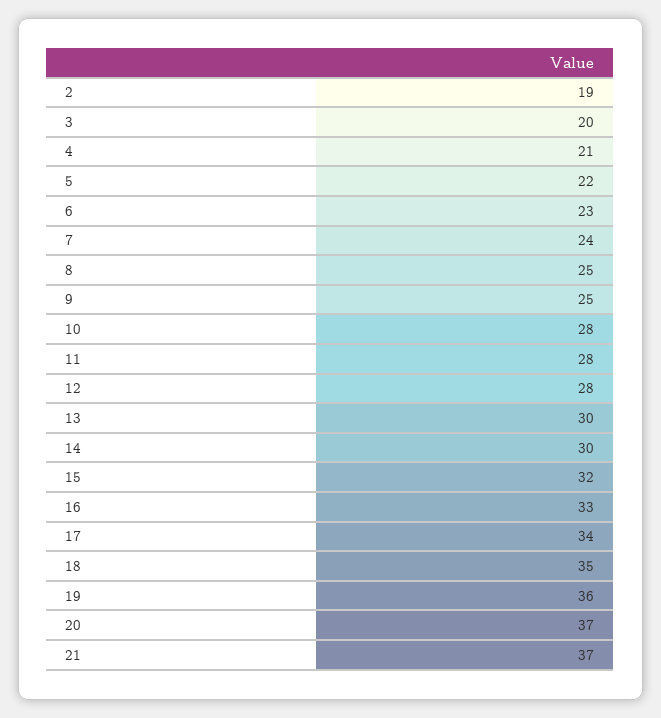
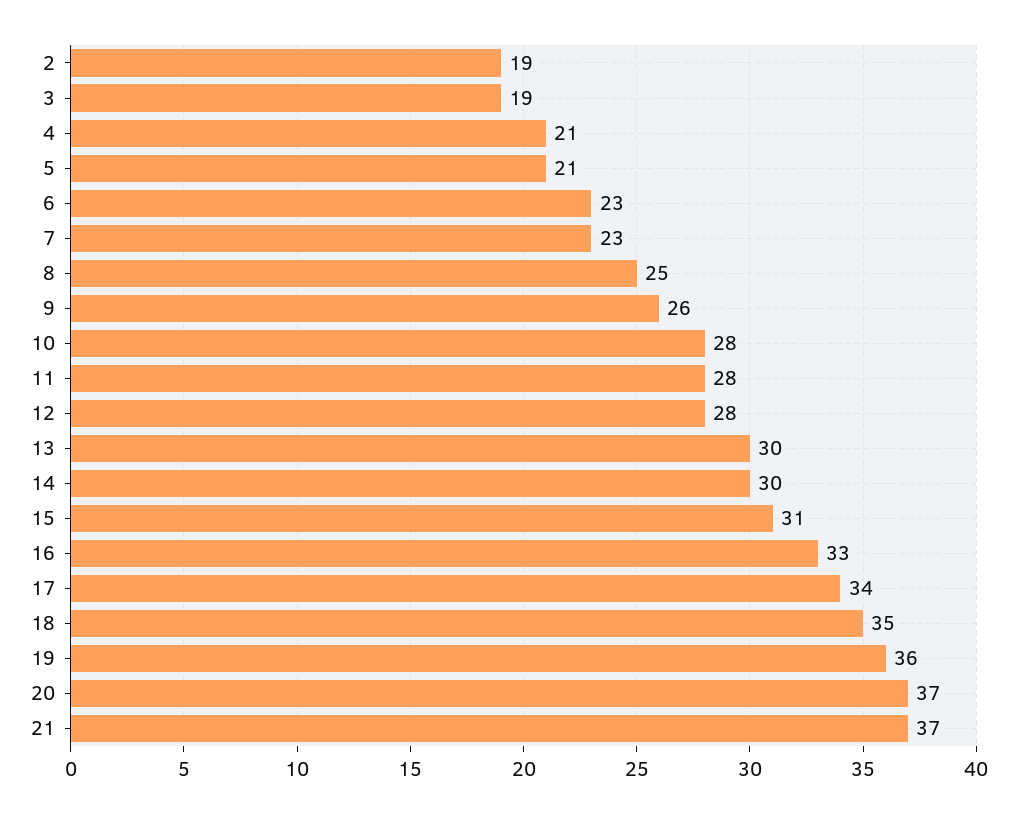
3: 20 -> 19
5: 22 -> 21
7: 24 -> 23
9: 25 -> 26
15: 32 -> 31

